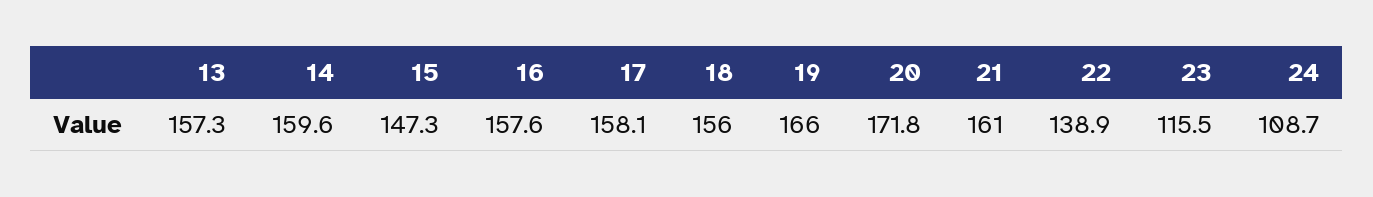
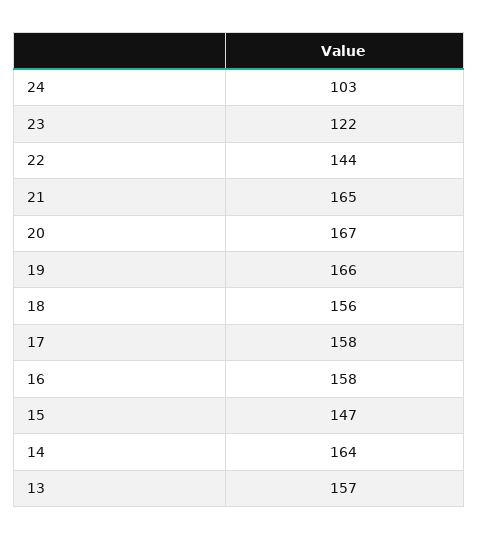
14: 159.6 -> 164
20: 171.8 -> 167
21: 161 -> 165
22: 138.9 -> 144
23: 115.5 -> 122
24: 108.7 -> 103

